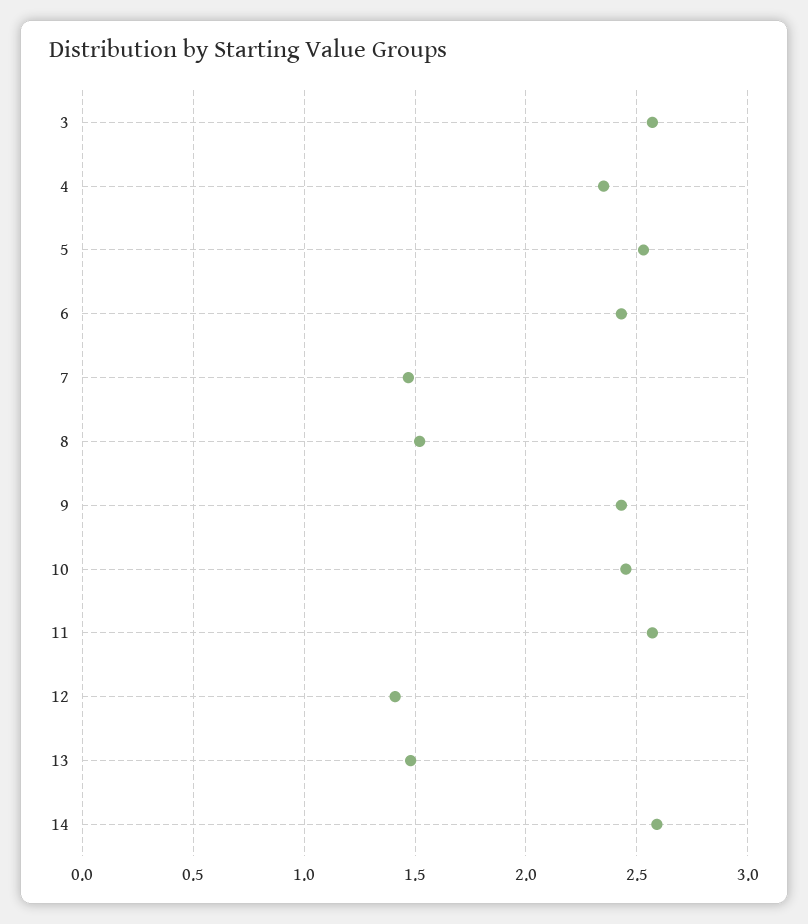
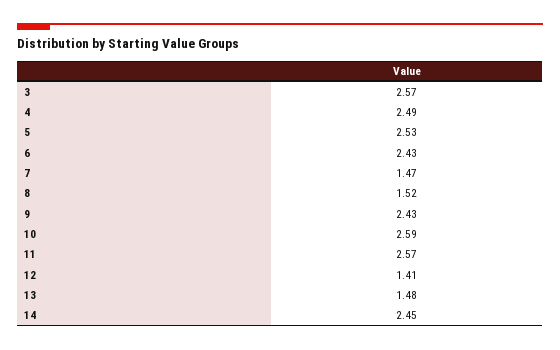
4: 2.35 -> 2.49
10: 2.45 -> 2.59
14: 2.6 -> 2.45

